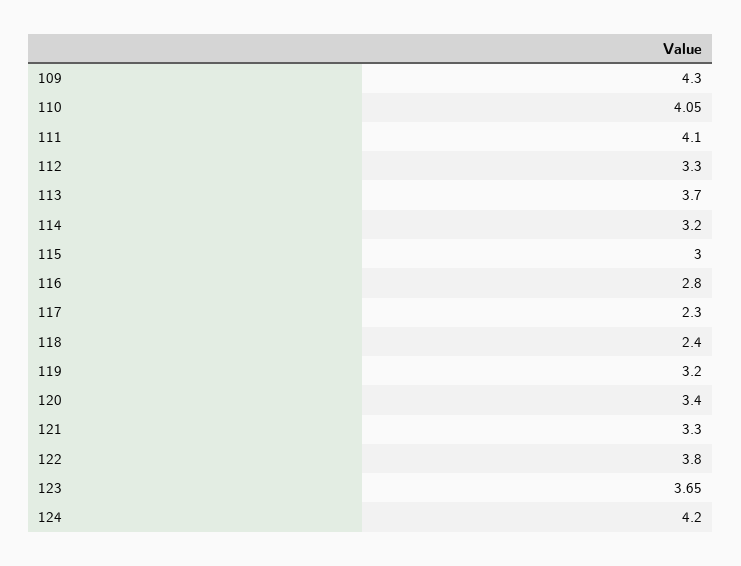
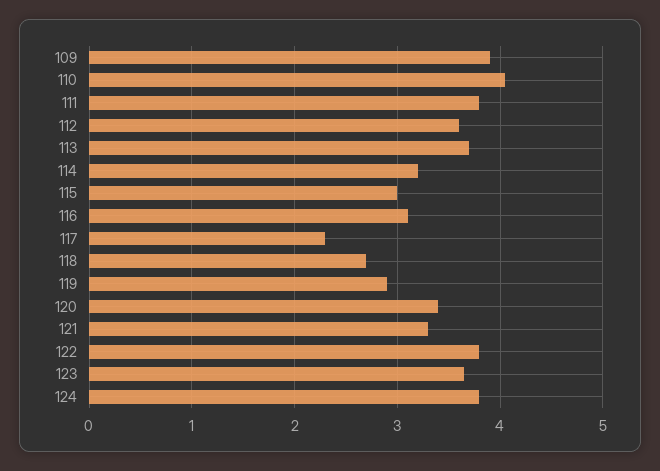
109: 4.3 -> 3.9
111: 4.1 -> 3.8
112: 3.3 -> 3.6
116: 2.8 -> 3.1
118: 2.4 -> 2.7
119: 3.2 -> 2.9
124: 4.2 -> 3.8

